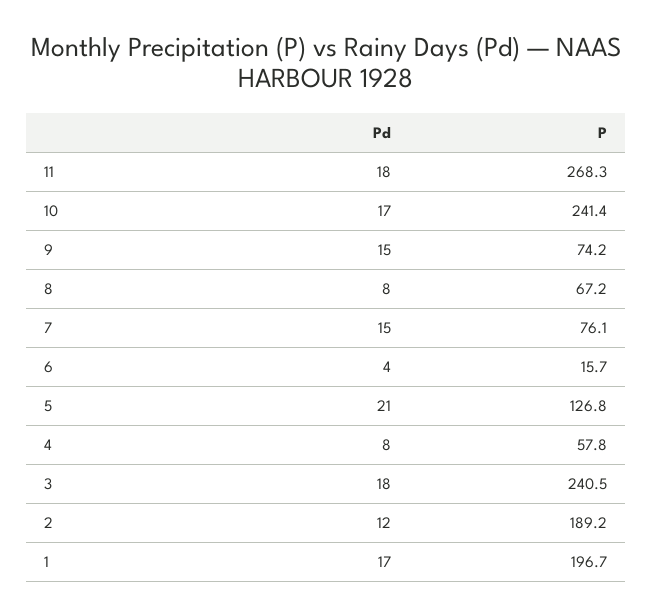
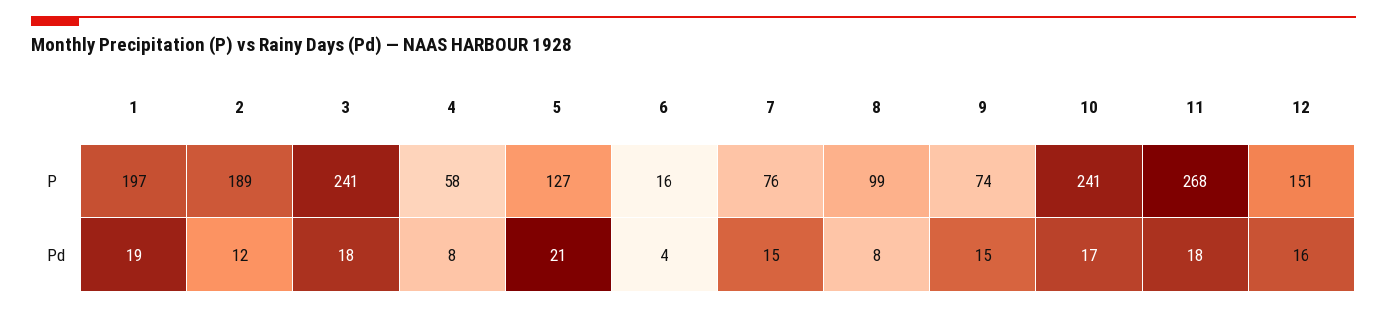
P, 8: 67.2 -> 99
Pd, 1: 17 -> 19
P, 12: none -> 151
Pd, 12: none -> 16

